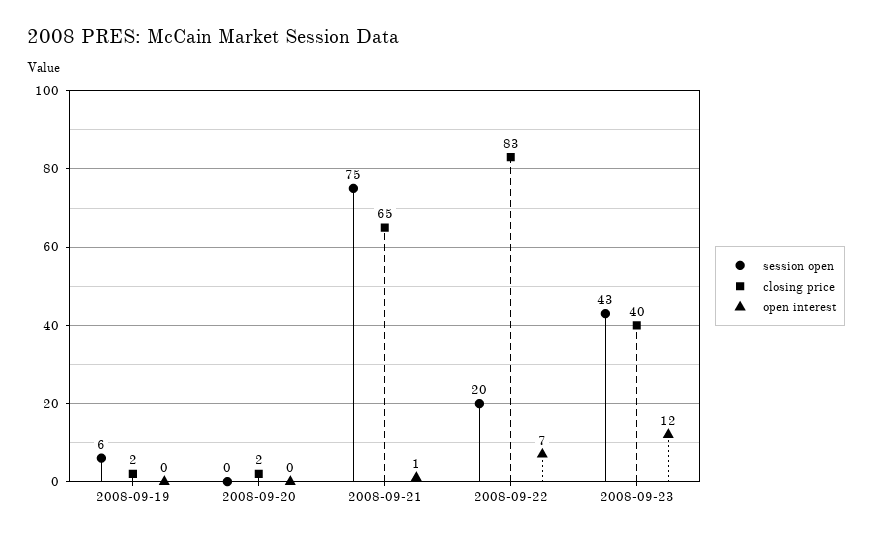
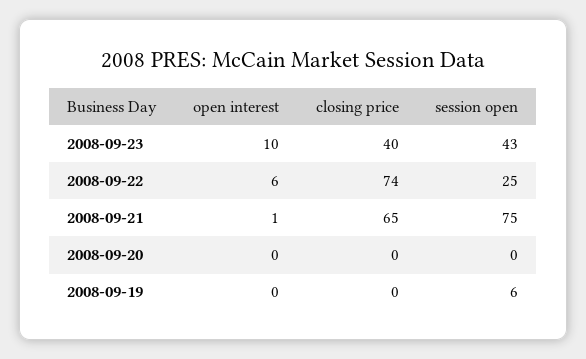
closing price, 2008-09-19: 2 -> 0
closing price, 2008-09-20: 2 -> 0
session open, 2008-09-22: 20 -> 25
closing price, 2008-09-22: 83 -> 74
open interest, 2008-09-22: 7 -> 6
open interest, 2008-09-23: 12 -> 10

